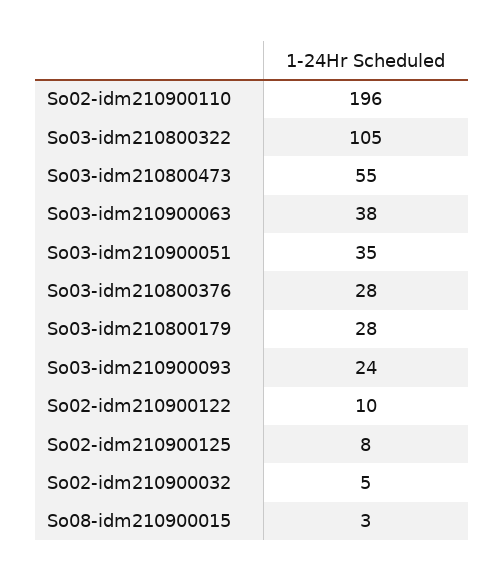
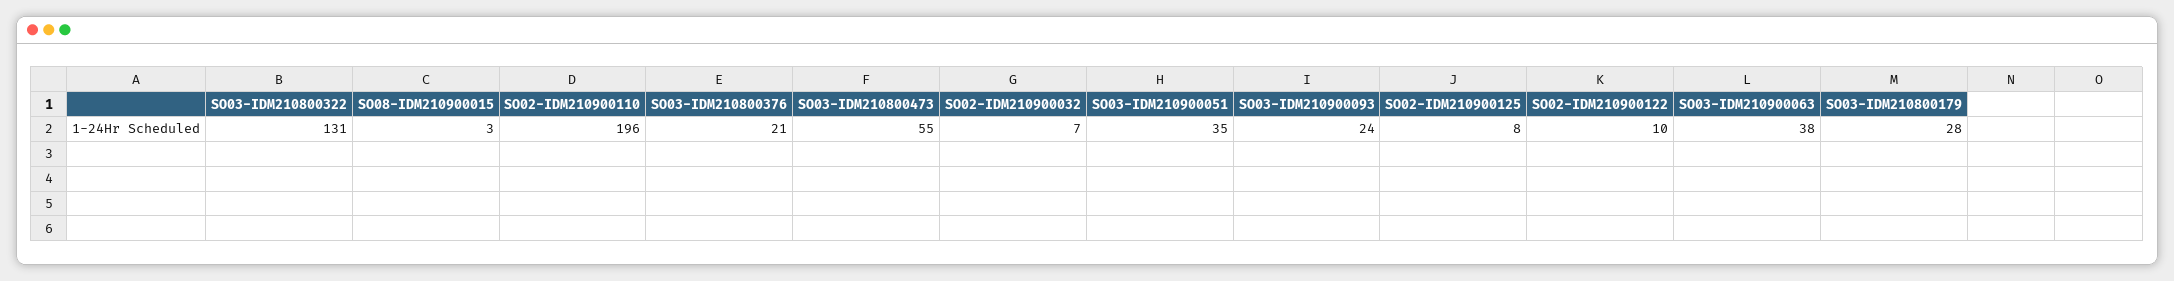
So03-idm210800322: 105 -> 131
So03-idm210800376: 28 -> 21
So02-idm210900032: 5 -> 7

